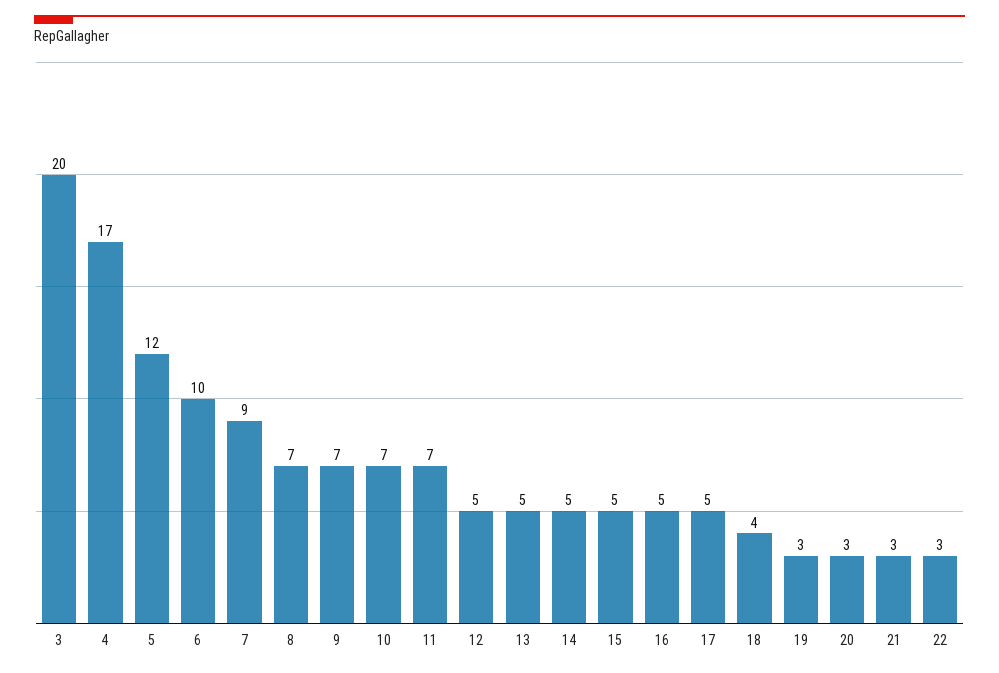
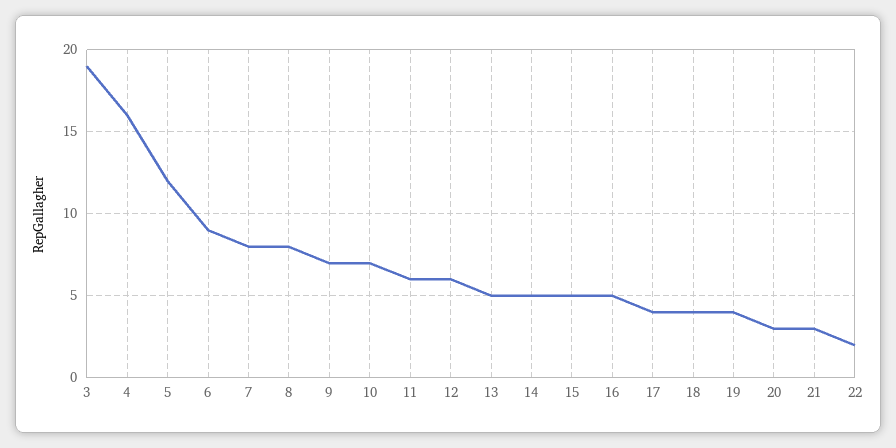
3: 20 -> 19
4: 17 -> 16
6: 10 -> 9
7: 9 -> 8
8: 7 -> 8
11: 7 -> 6
12: 5 -> 6
17: 5 -> 4
19: 3 -> 4
22: 3 -> 2

